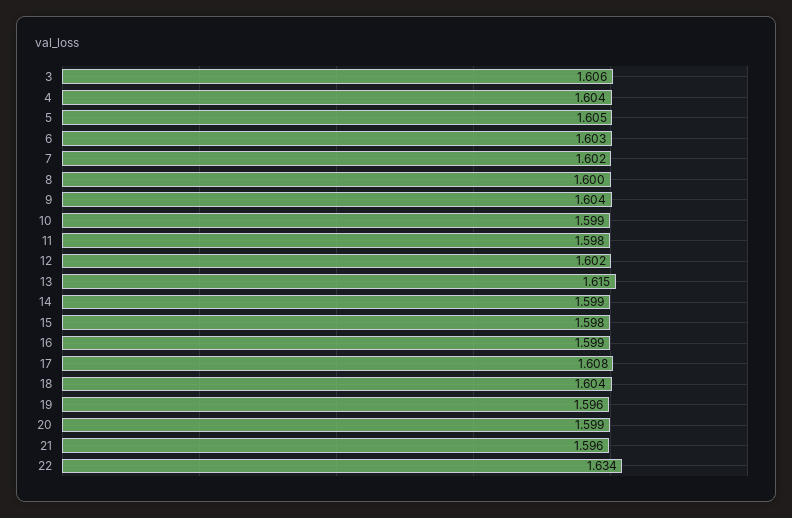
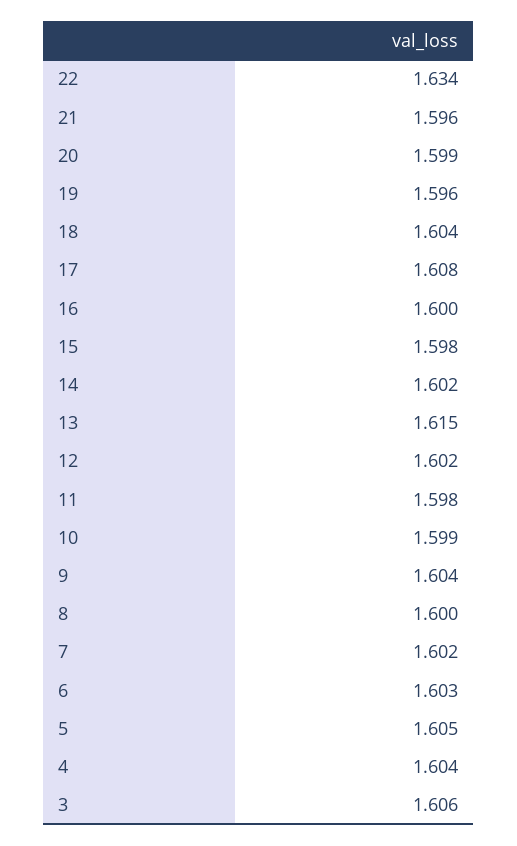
14: 1.599 -> 1.602
16: 1.599 -> 1.6

